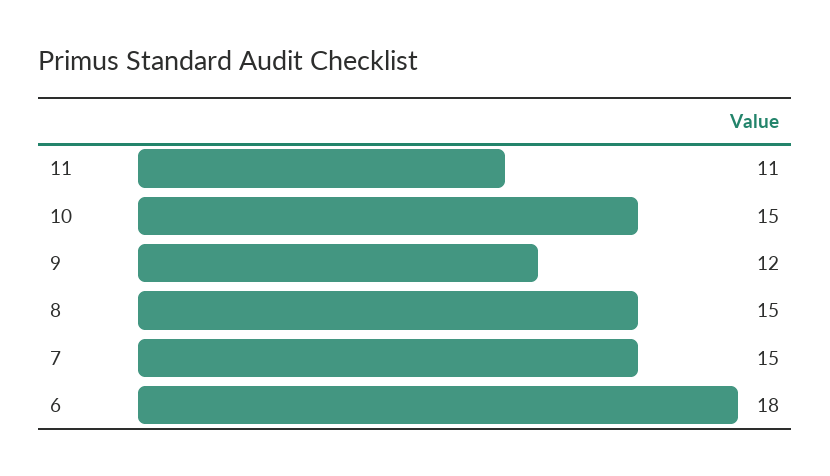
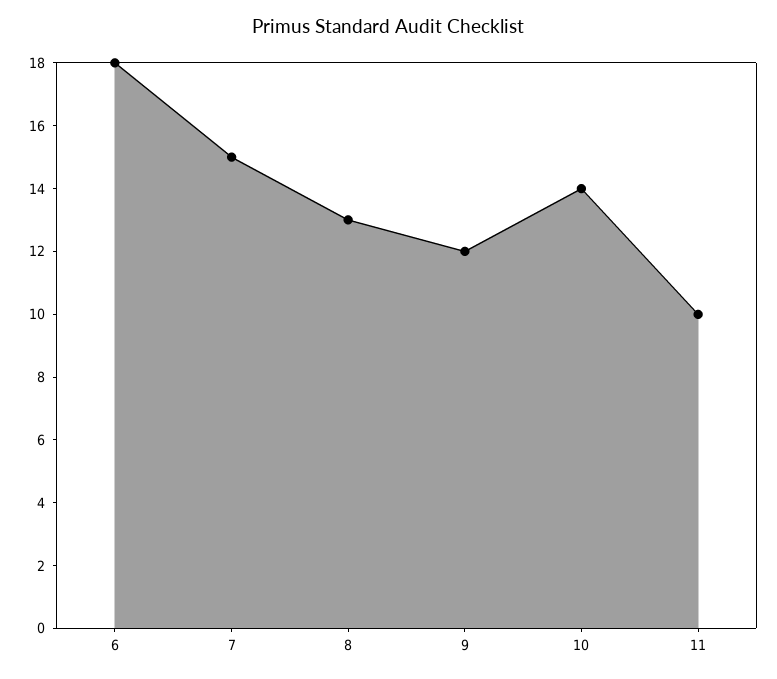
11: 11 -> 10
10: 15 -> 14
8: 15 -> 13

